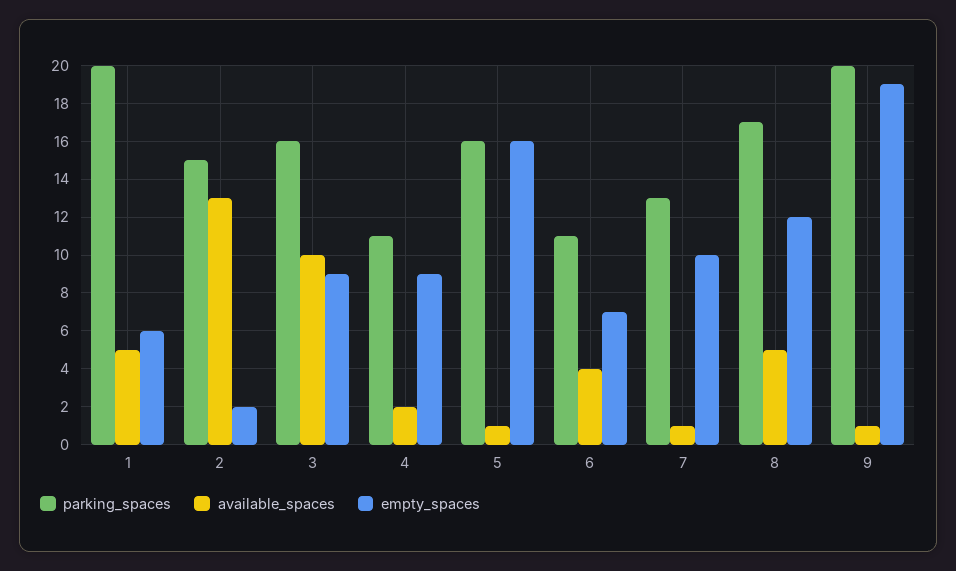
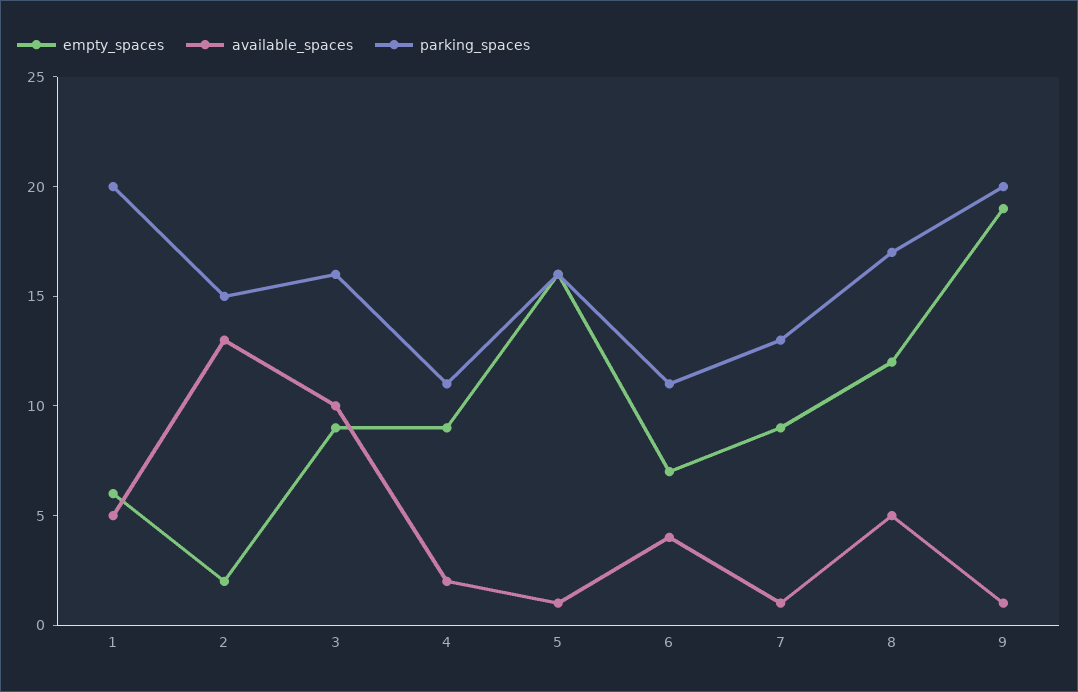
empty_spaces, 7: 10 -> 9

